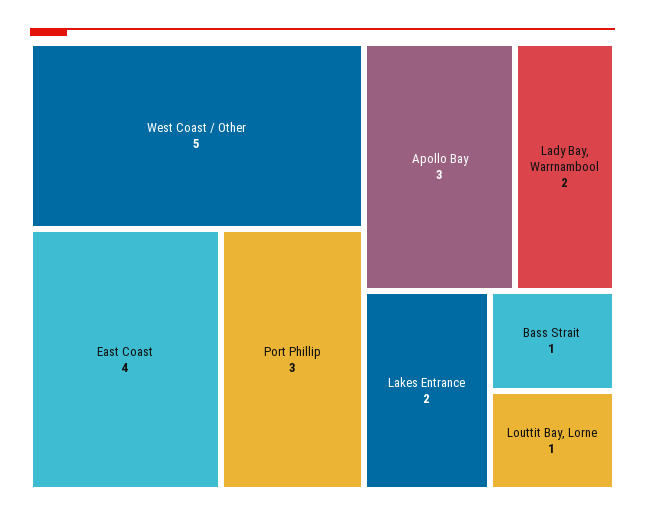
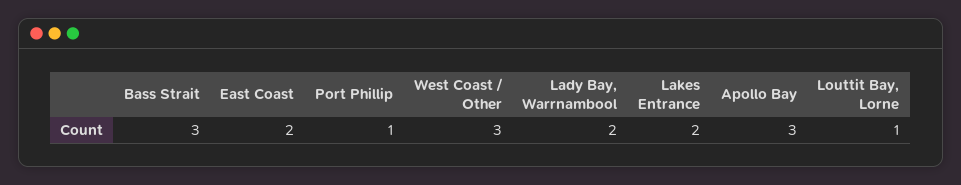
West Coast / Other: 5 -> 3
East Coast: 4 -> 2
Port Phillip: 3 -> 1
Bass Strait: 1 -> 3

